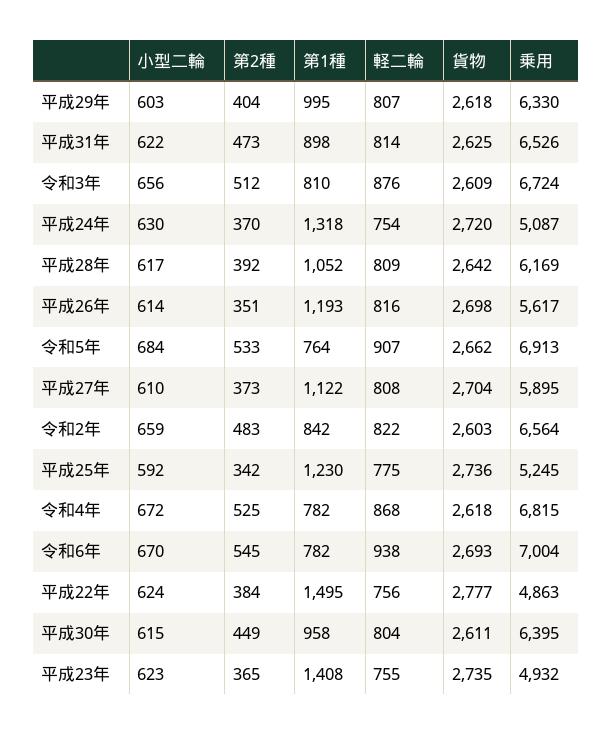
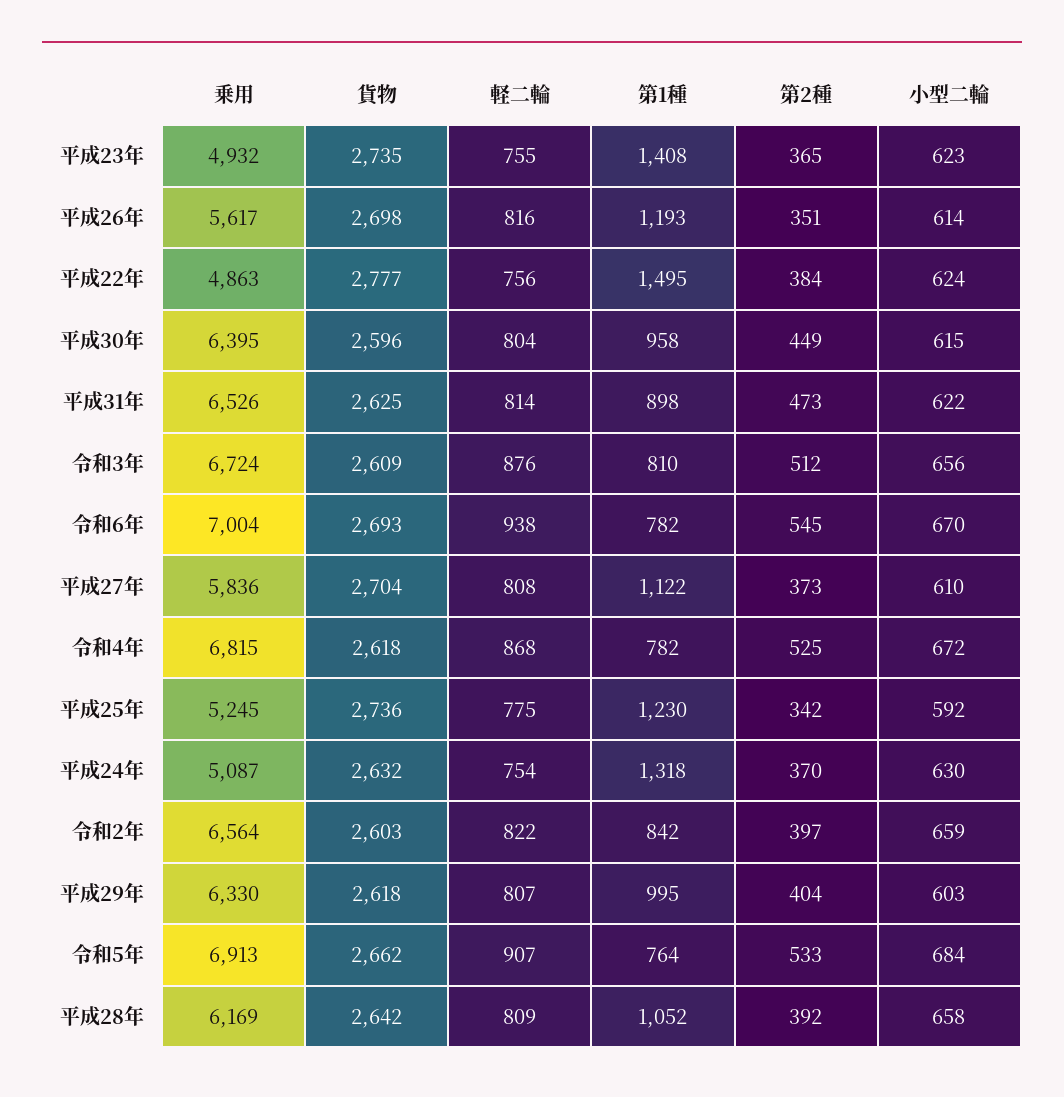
貨物, 平成24年: 2720 -> 2632
小型二輪, 平成28年: 617 -> 658
乗用, 平成27年: 5895 -> 5836
第2種, 令和2年: 483 -> 397
貨物, 平成30年: 2611 -> 2596

